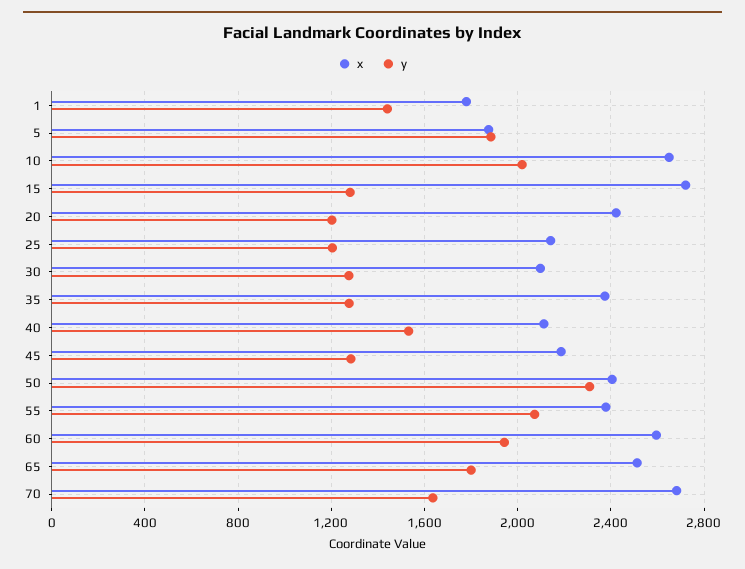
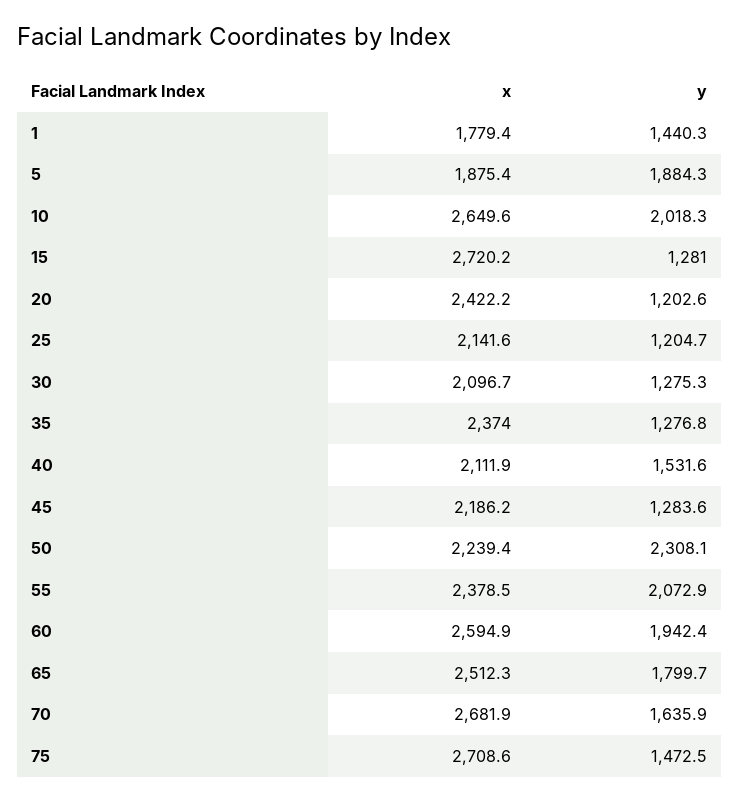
x, 50: 2400 -> 2239.4
x, 75: none -> 2708.6
y, 75: none -> 1472.5

